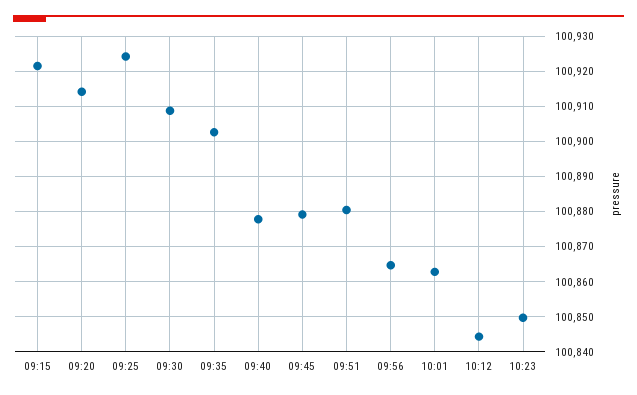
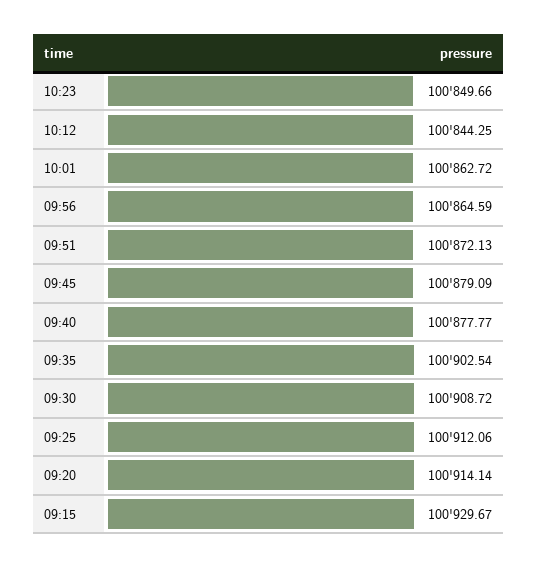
09:15: 100922 -> 100929.67
09:25: 100924 -> 100912.06
09:51: 100880 -> 100872.13

